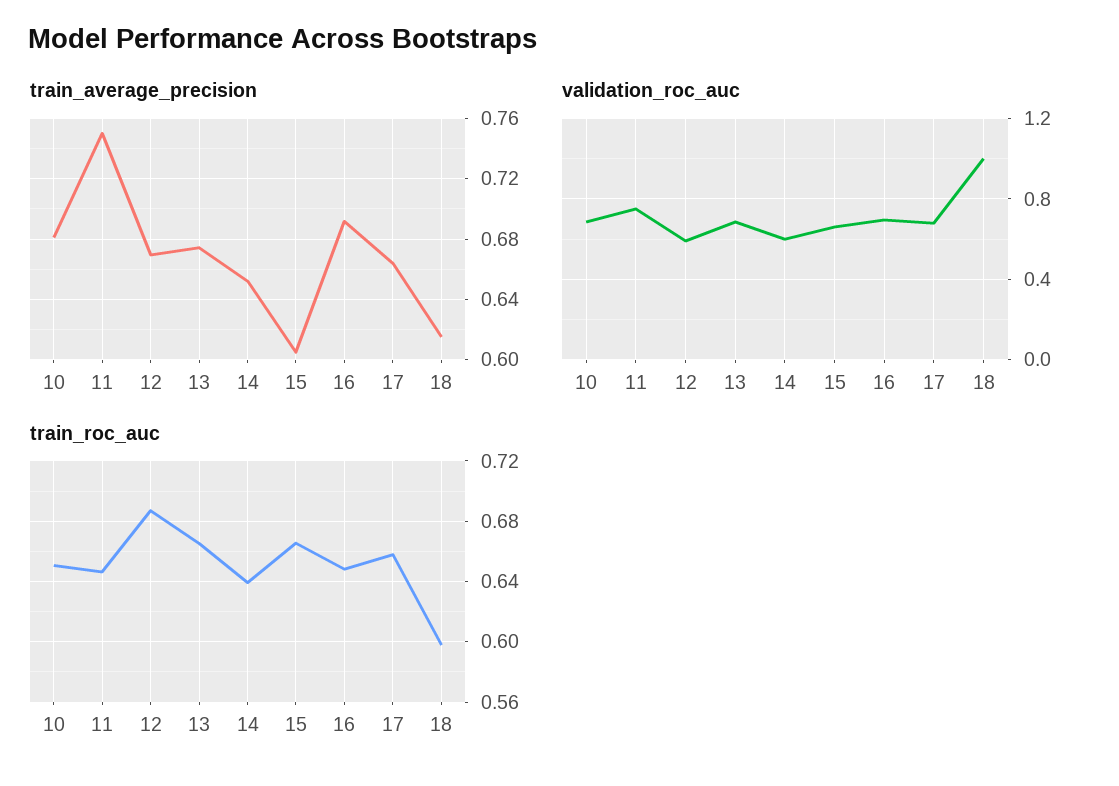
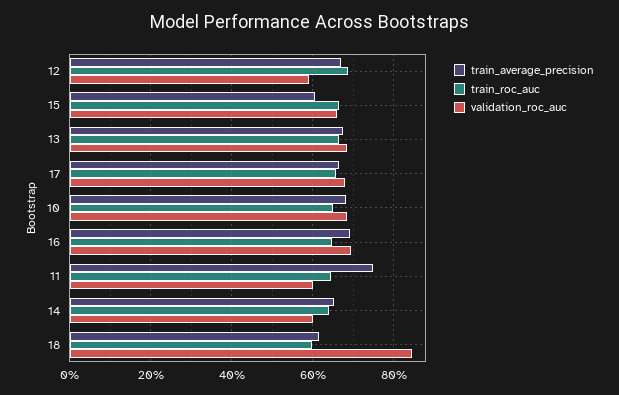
validation_roc_auc, 11: 0.75 -> 0.6
validation_roc_auc, 18: 1 -> 0.84

